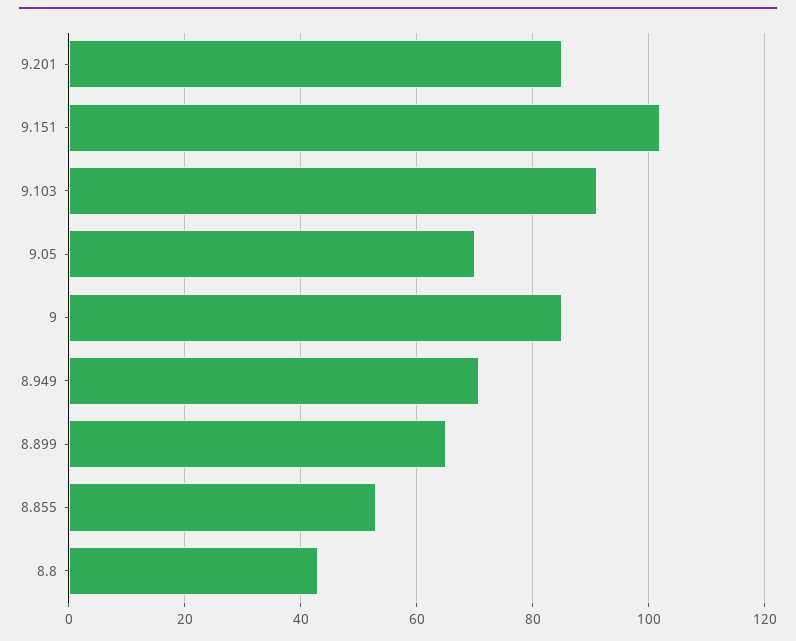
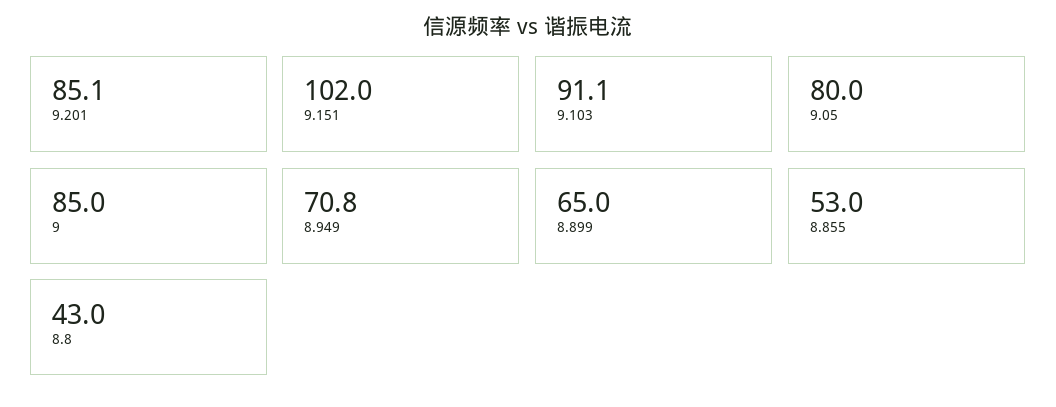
9.05: 70 -> 80

